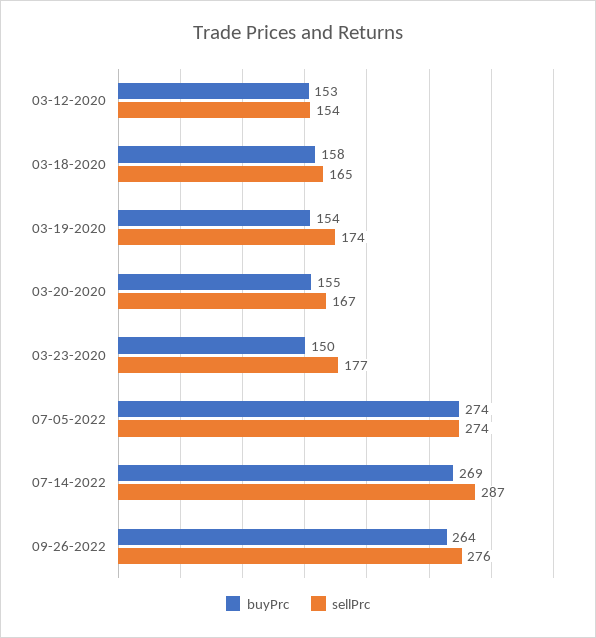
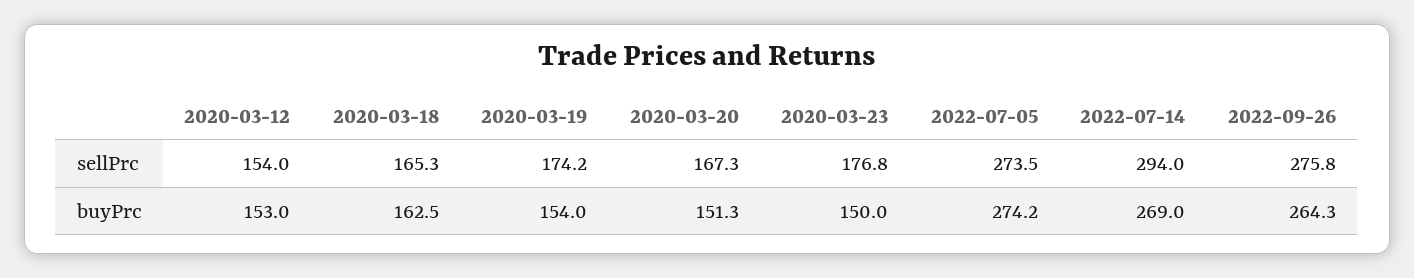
buyPrc, 03-18-2020: 158 -> 162.5
buyPrc, 03-20-2020: 155 -> 151.3
sellPrc, 07-14-2022: 287 -> 294

